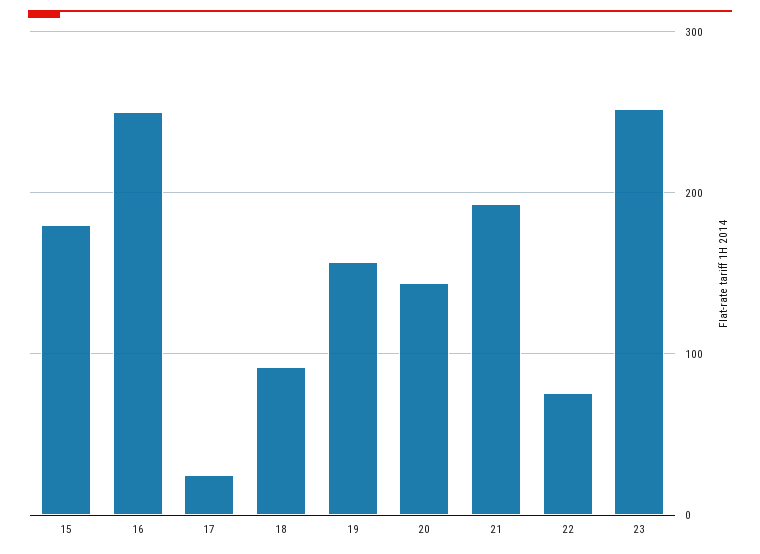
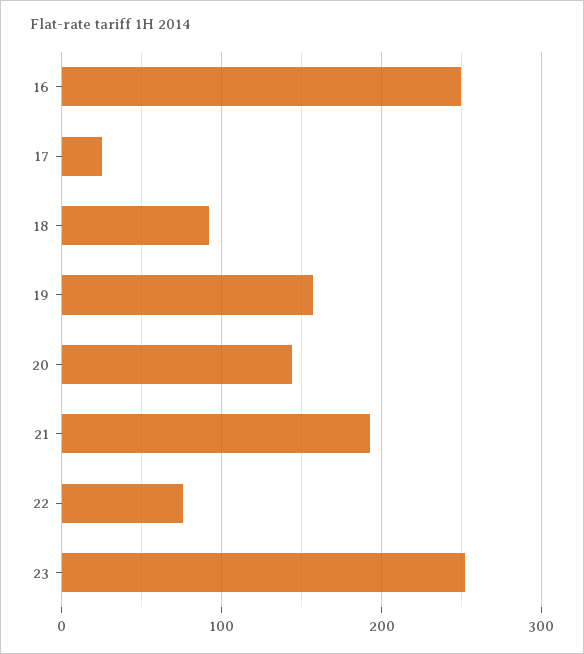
15: 180 -> none

